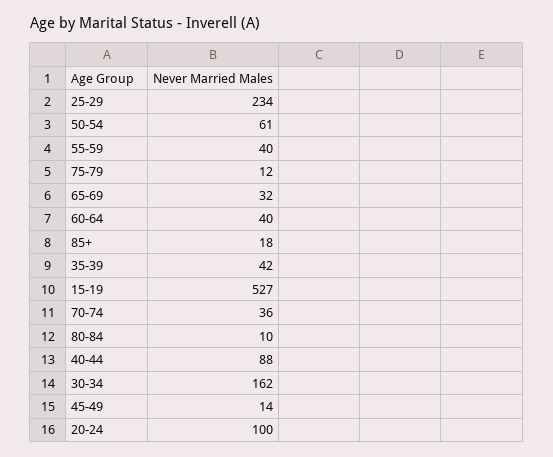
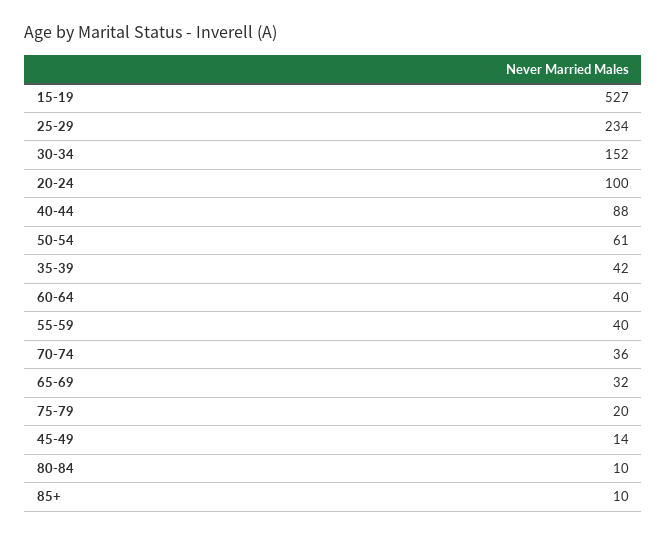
75-79: 12 -> 20
85+: 18 -> 10
30-34: 162 -> 152

